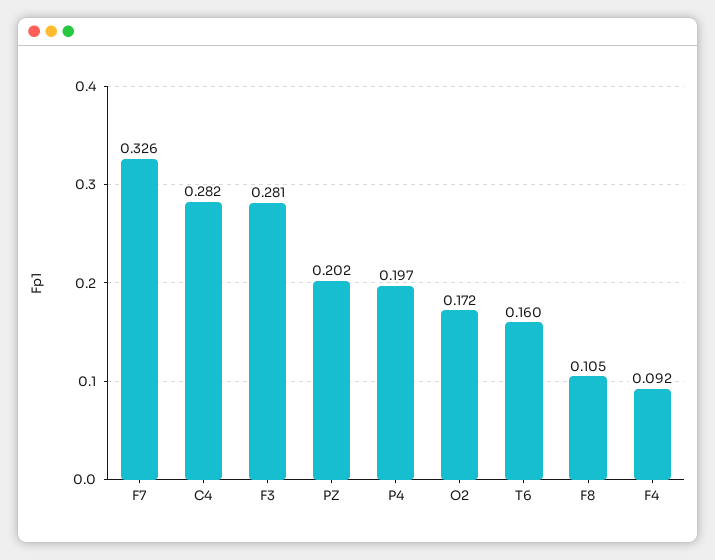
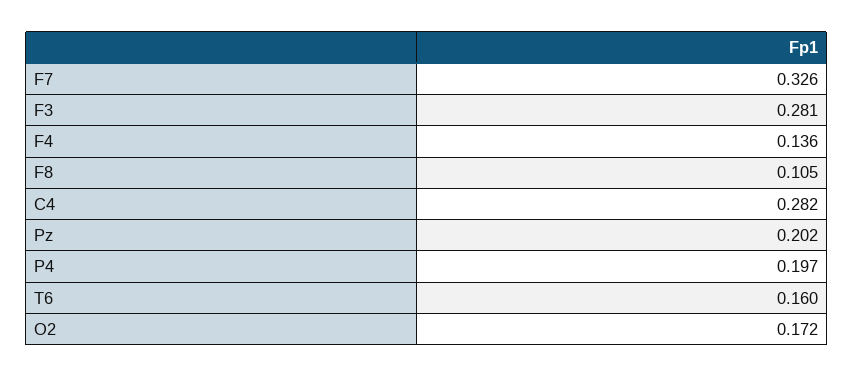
F4: 0.092 -> 0.136

